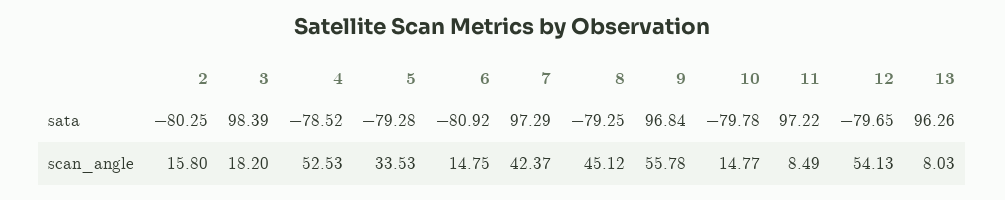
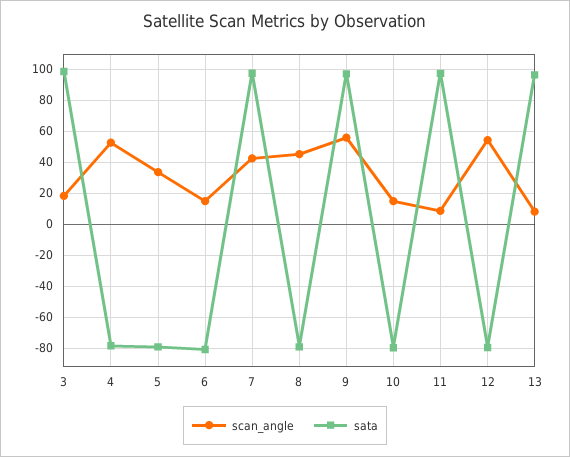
sata, 2: -80.25 -> none
scan_angle, 2: 15.8 -> none

